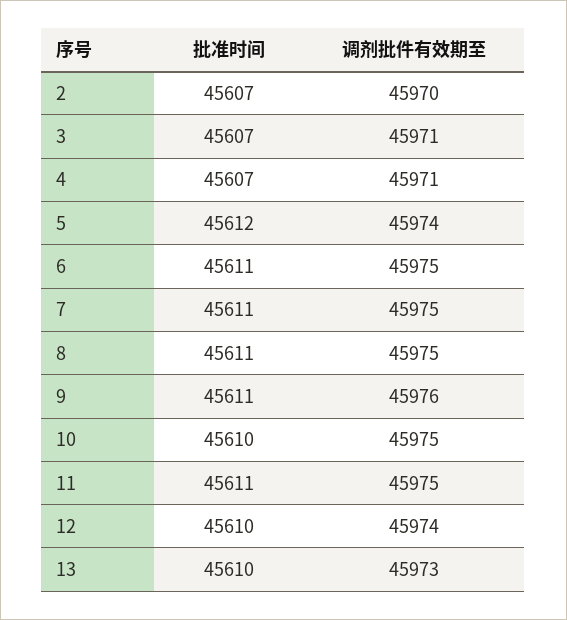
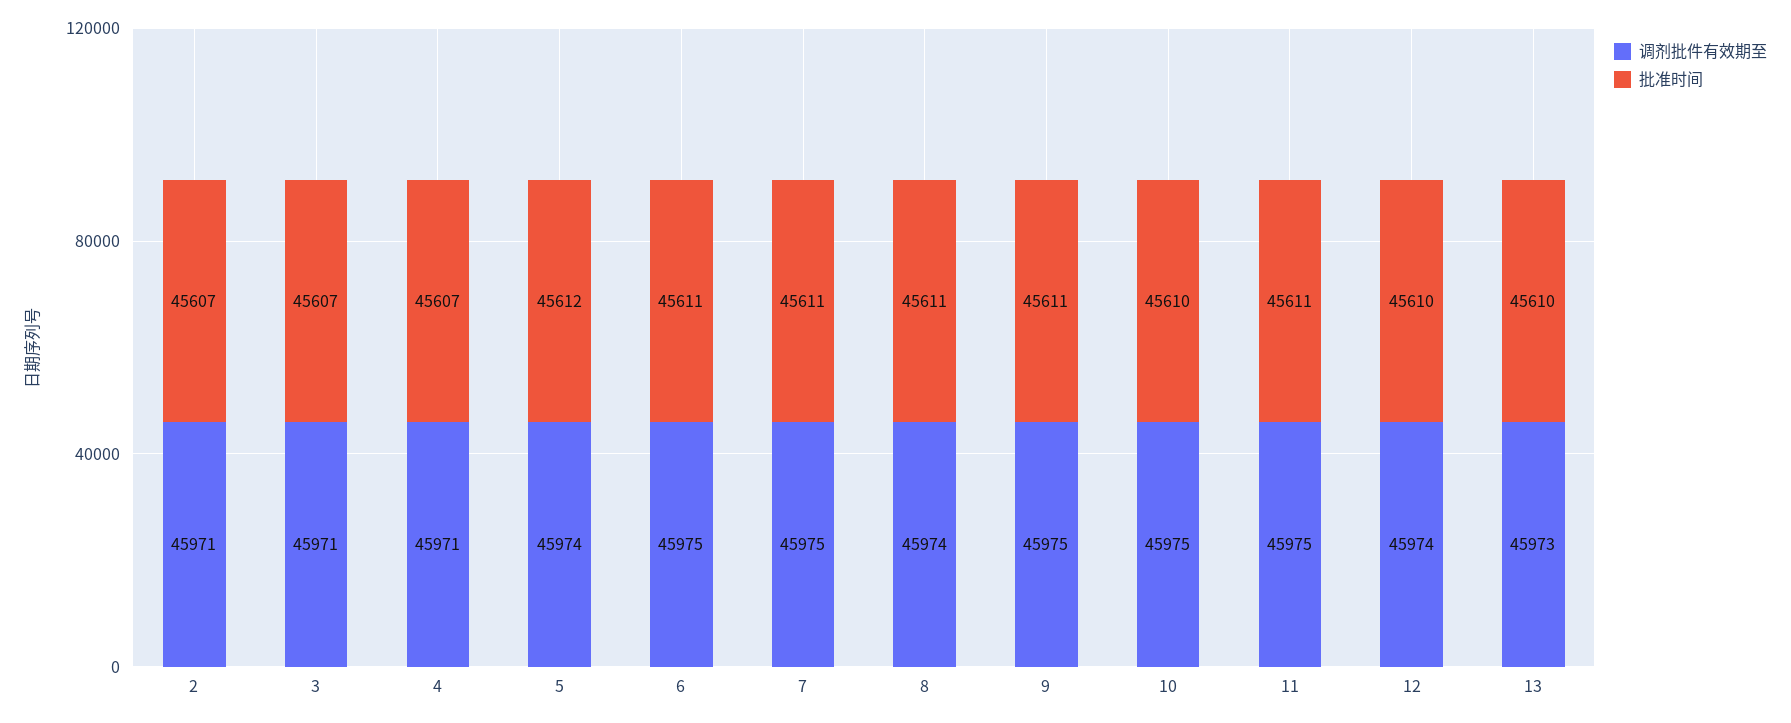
调剂批件有效期至, 2: 45970 -> 45971
调剂批件有效期至, 8: 45975 -> 45974
调剂批件有效期至, 9: 45976 -> 45975

